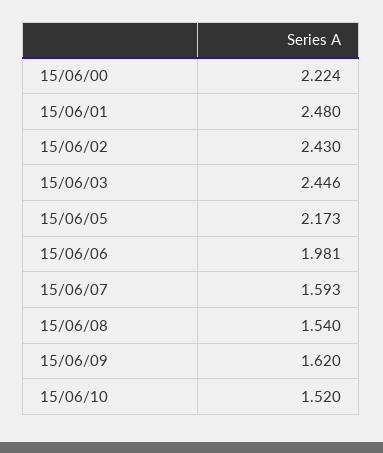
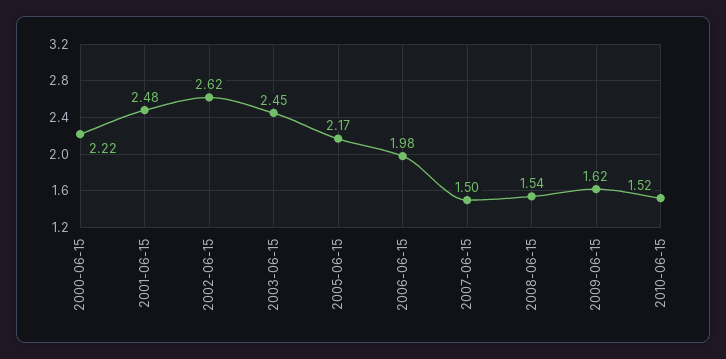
15/06/02: 2.43 -> 2.62
15/06/07: 1.593 -> 1.5

